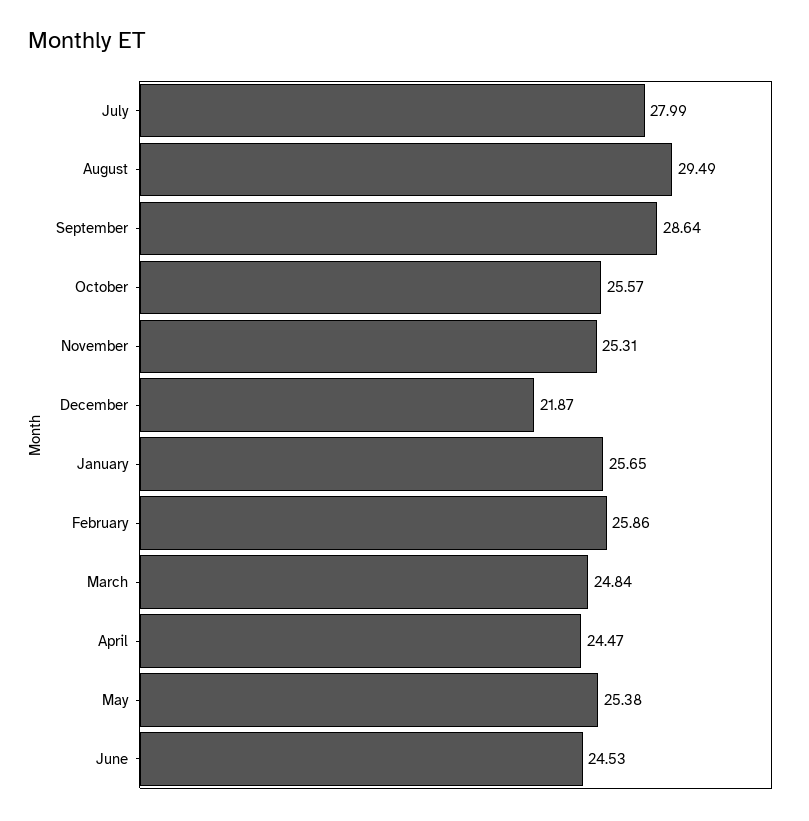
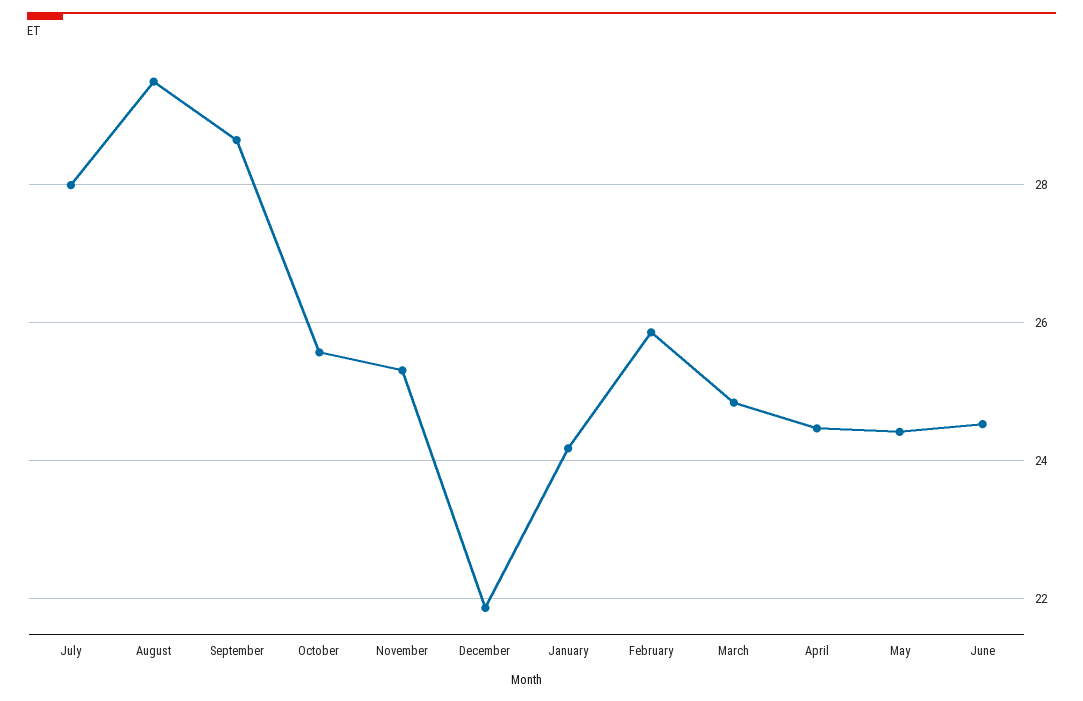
January: 25.65 -> 24.2
May: 25.38 -> 24.4

